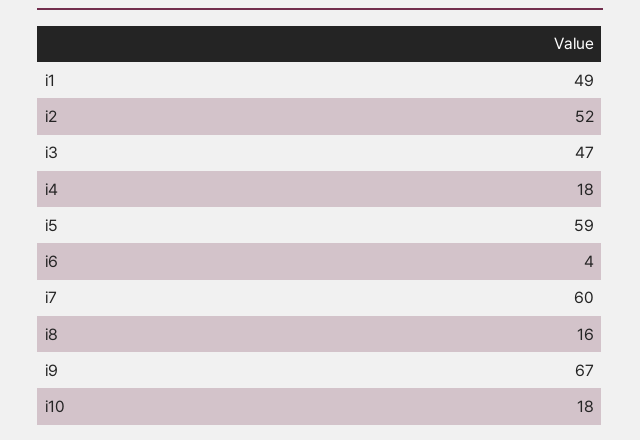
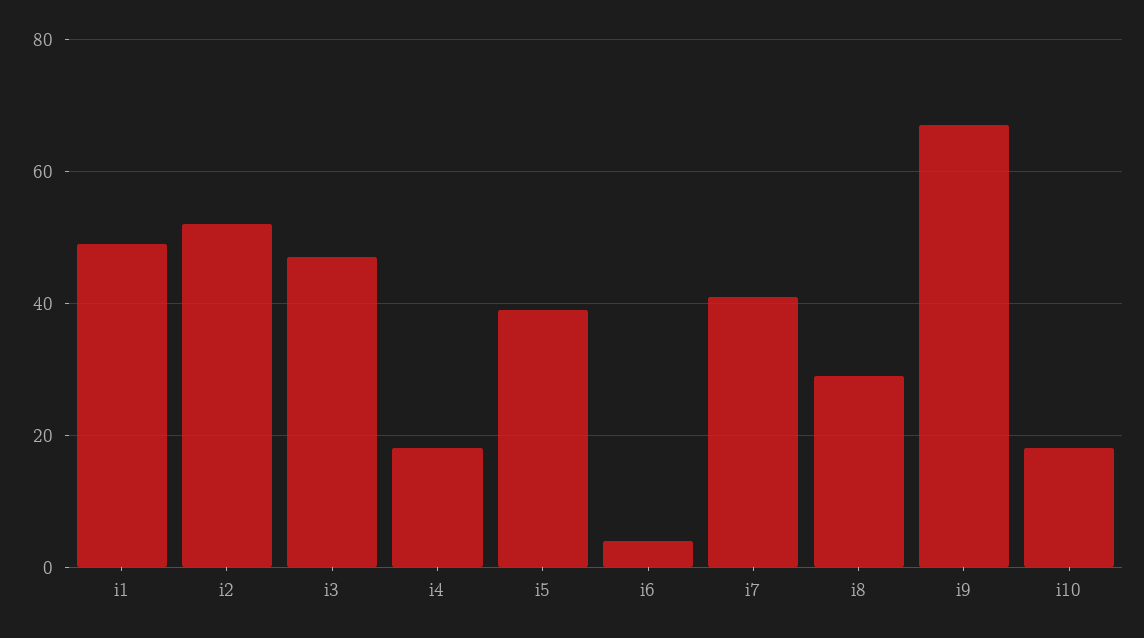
i5: 59 -> 40
i7: 60 -> 40
i8: 16 -> 30

